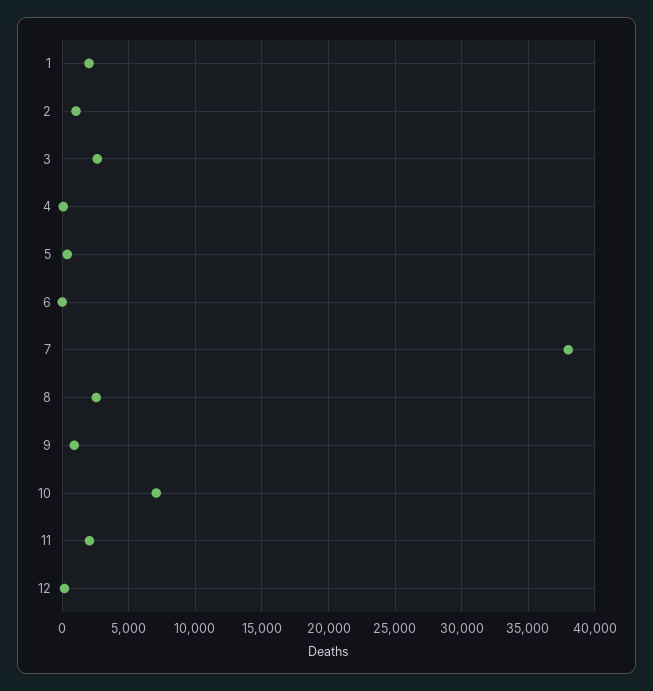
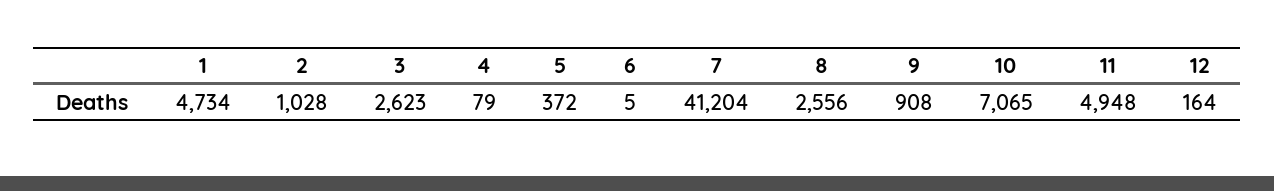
1: 2000 -> 4734
7: 38000 -> 41204
11: 2000 -> 4948

